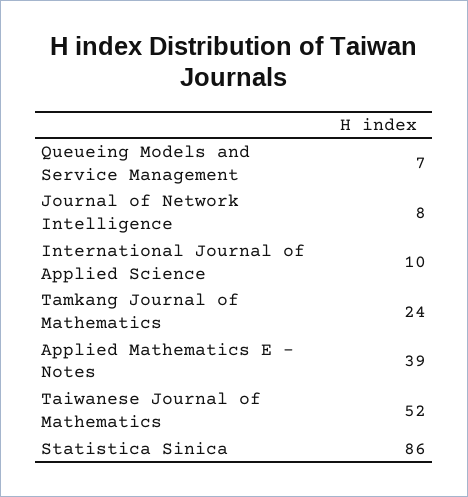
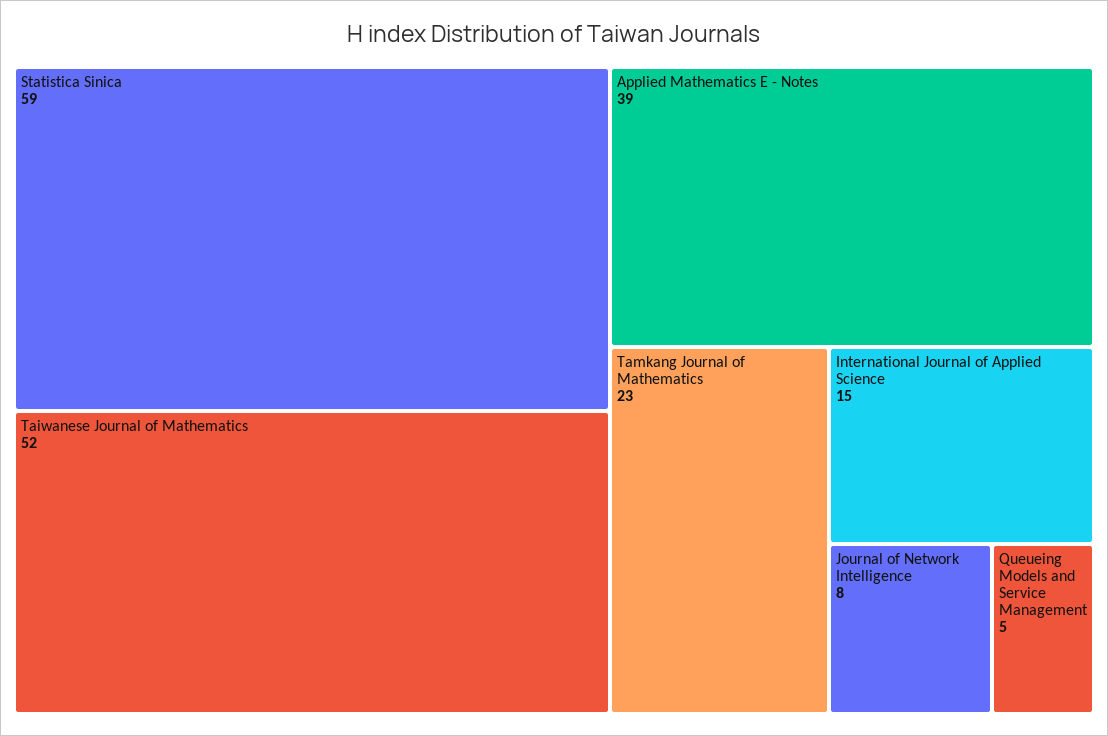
Queueing Models and Service Management: 7 -> 5
International Journal of Applied Science: 10 -> 15
Tamkang Journal of Mathematics: 24 -> 23
Statistica Sinica: 86 -> 59

